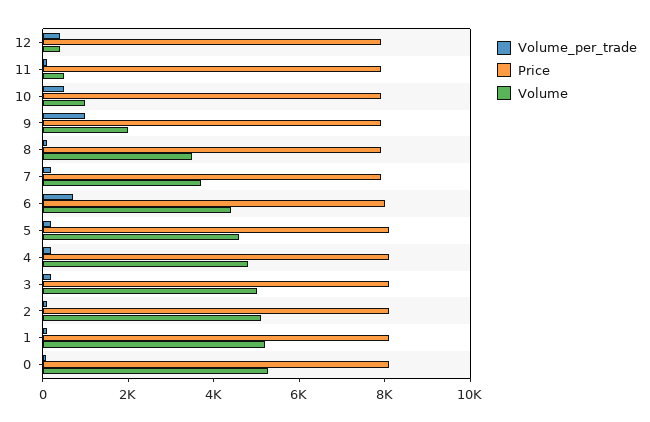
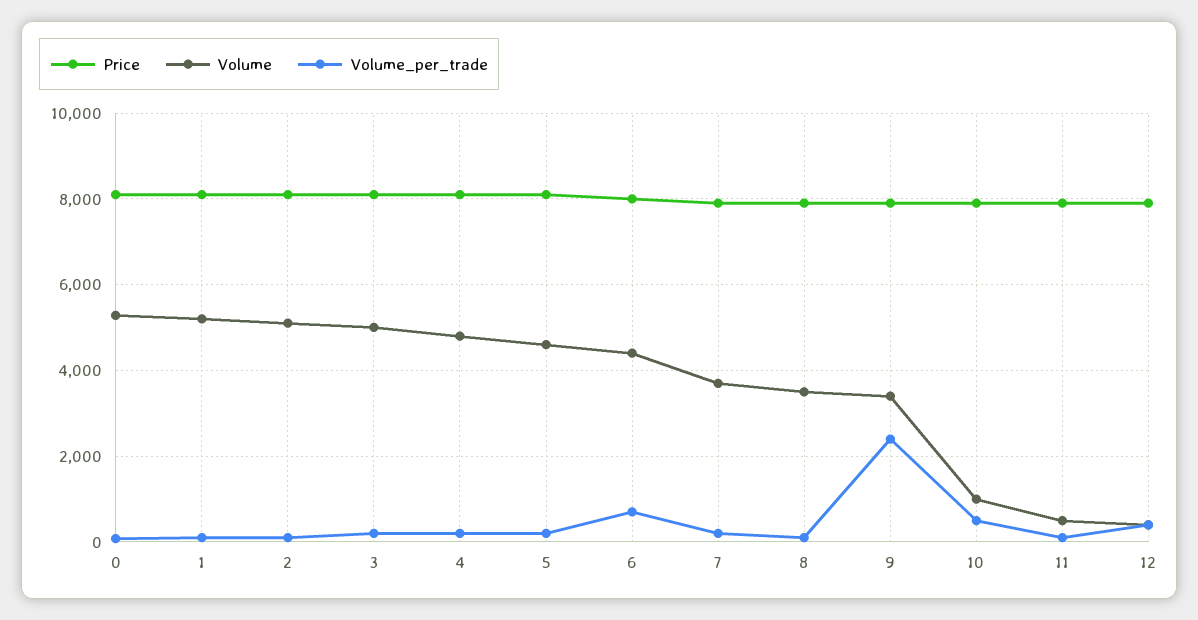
Volume_per_trade, 9: 1000 -> 2400
Volume, 9: 2000 -> 3400

